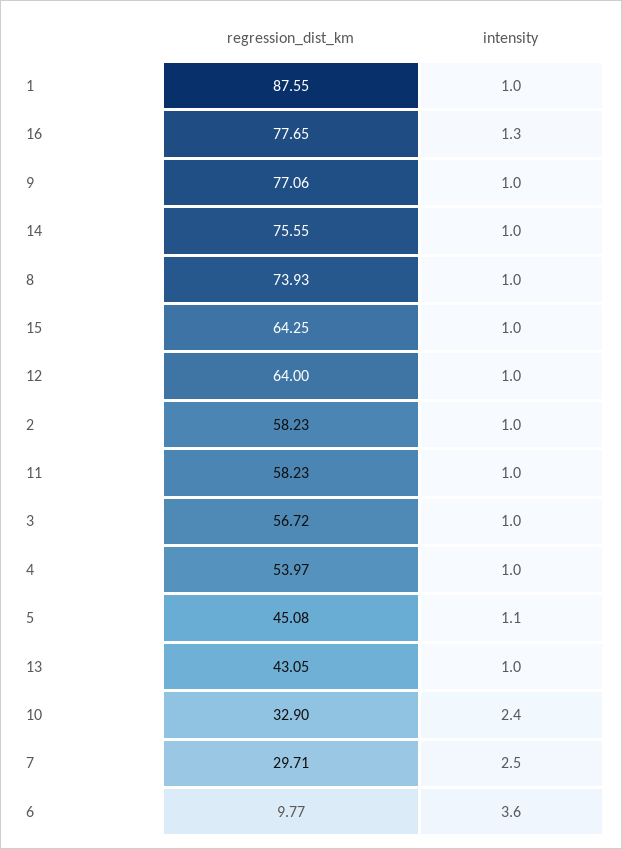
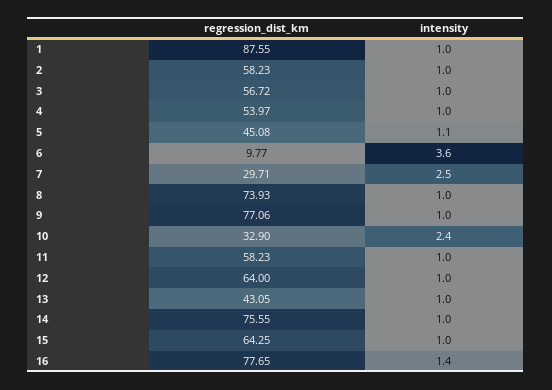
intensity, 16: 1.3 -> 1.4

